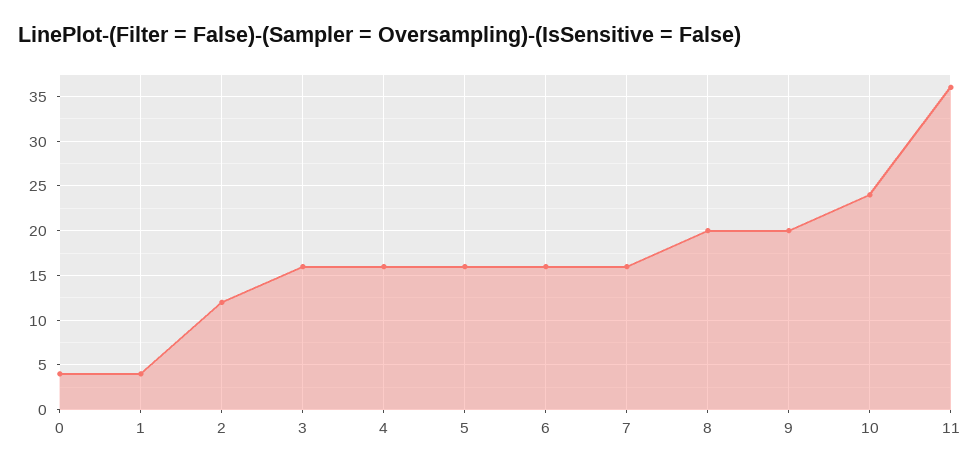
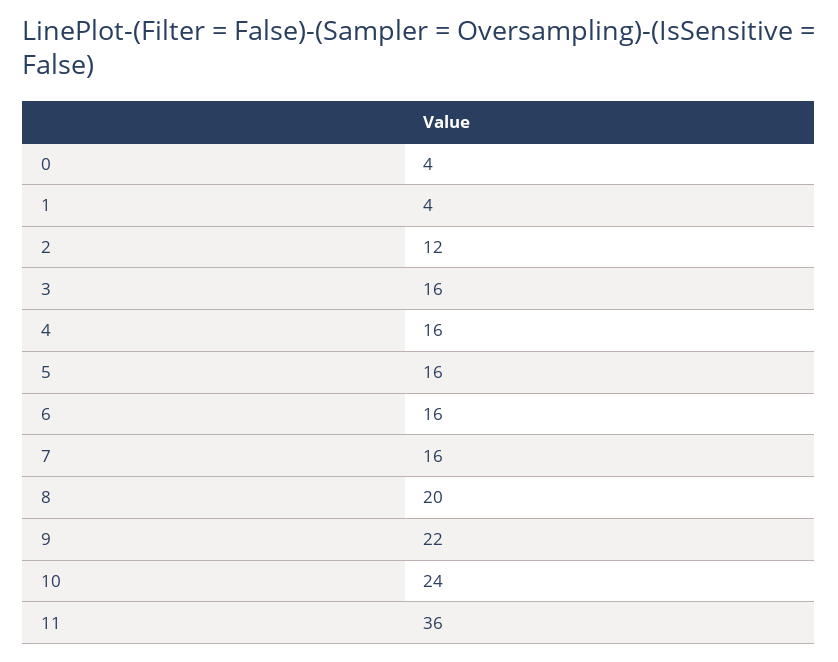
9: 20 -> 22

